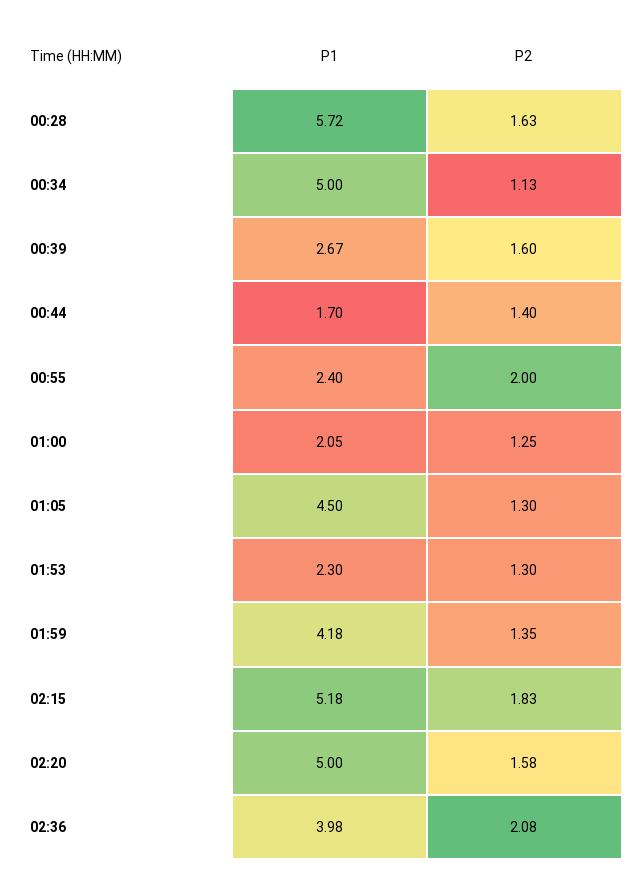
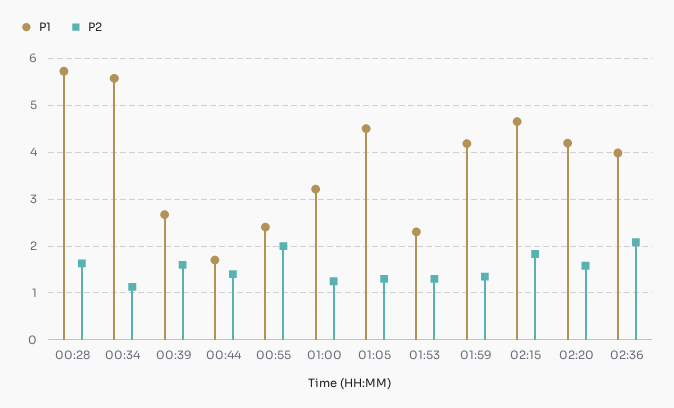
P1, 00:34: 5 -> 5.6
P1, 01:00: 2.05 -> 3.2
P1, 02:15: 5.18 -> 4.6
P1, 02:20: 5 -> 4.2

